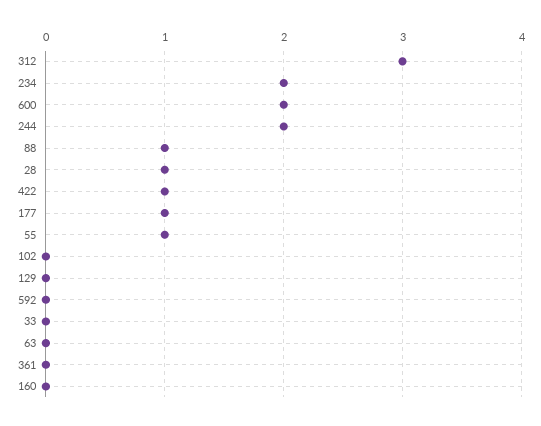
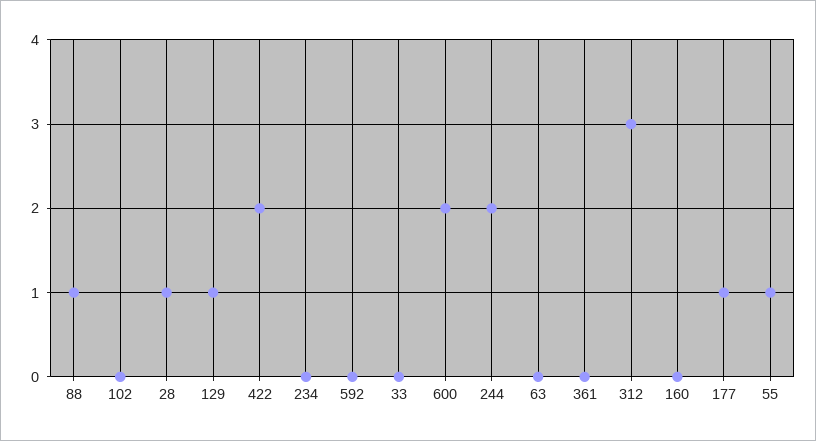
234: 2 -> 0
422: 1 -> 2
129: 0 -> 1

